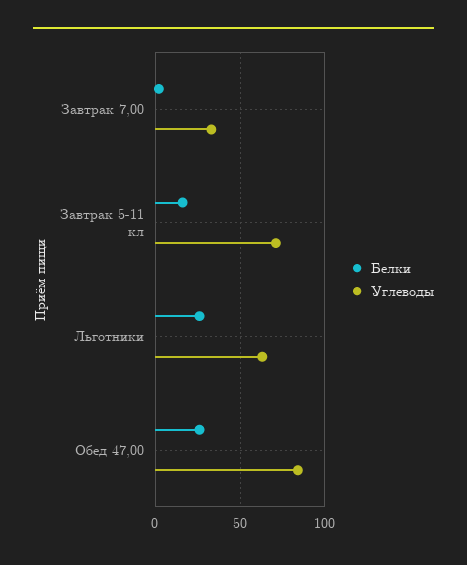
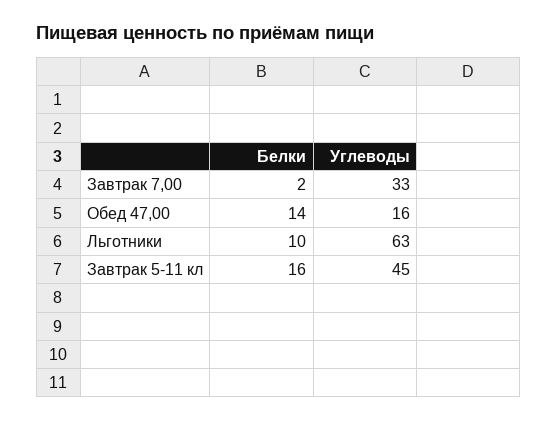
Углеводы, Завтрак 5-11 кл: 70 -> 45
Белки, Льготники: 25 -> 10
Белки, Обед 47,00: 25 -> 14
Углеводы, Обед 47,00: 85 -> 16

